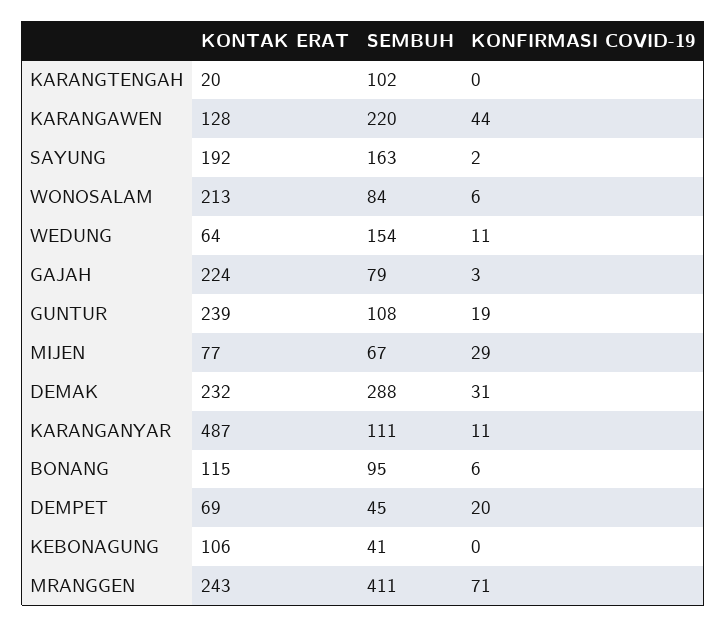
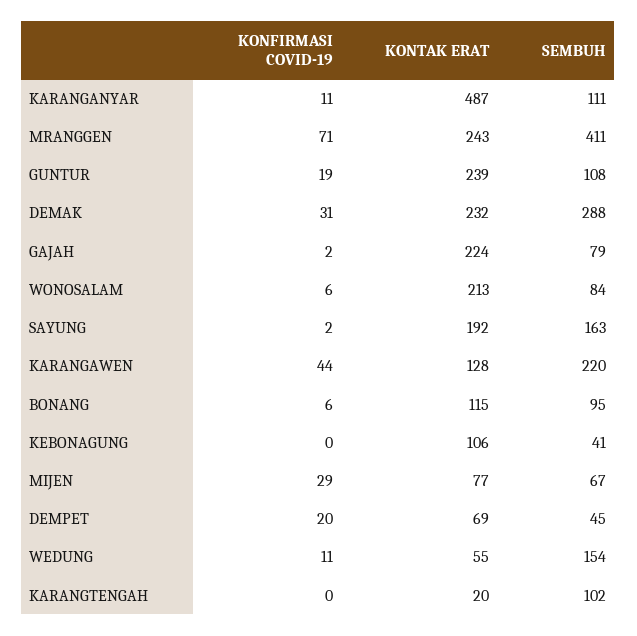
KONTAK ERAT, WEDUNG: 64 -> 55
KONFIRMASI COVID-19, GAJAH: 3 -> 2

